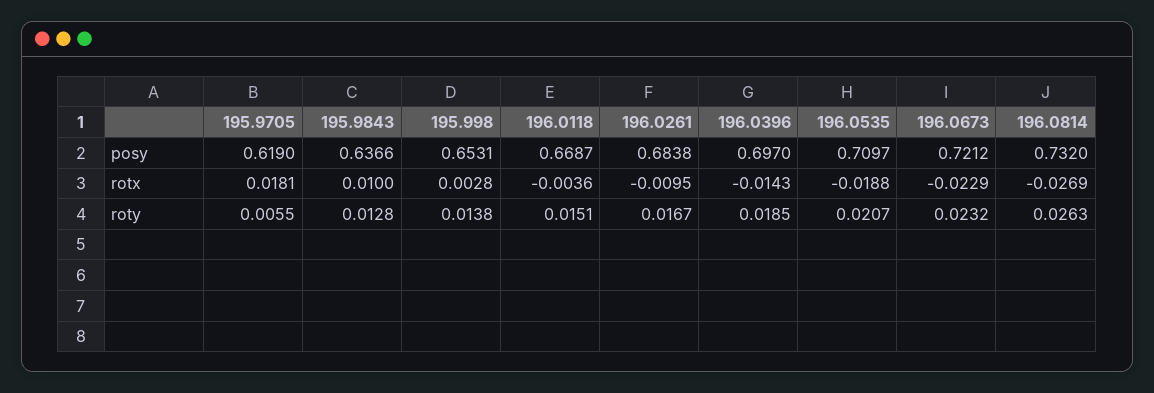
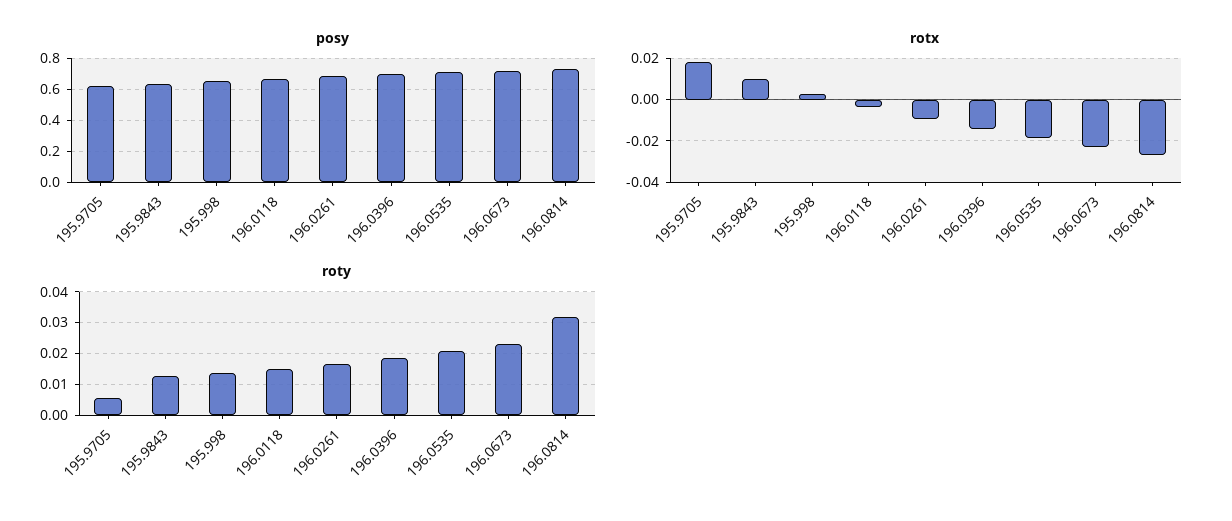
roty, 196.0814: 0.0263 -> 0.032

